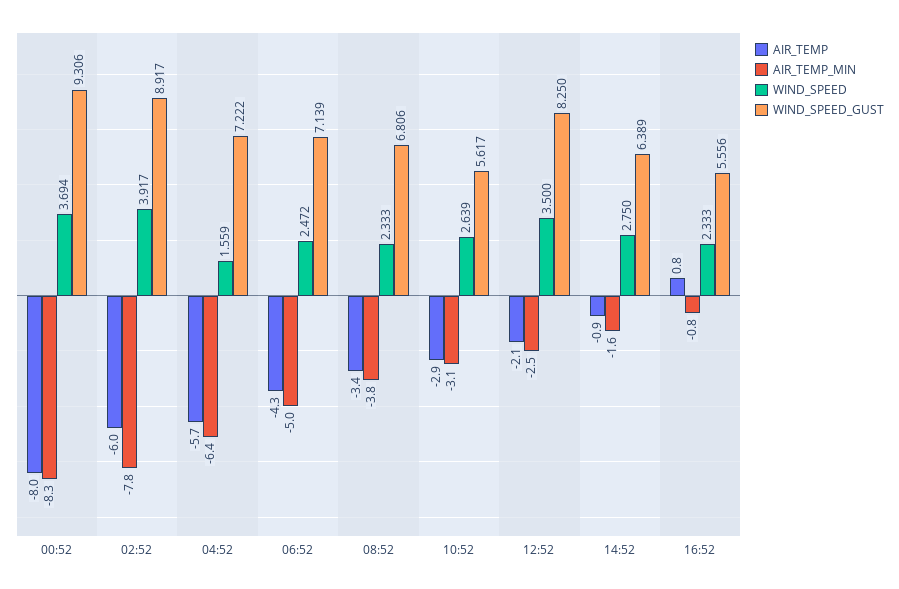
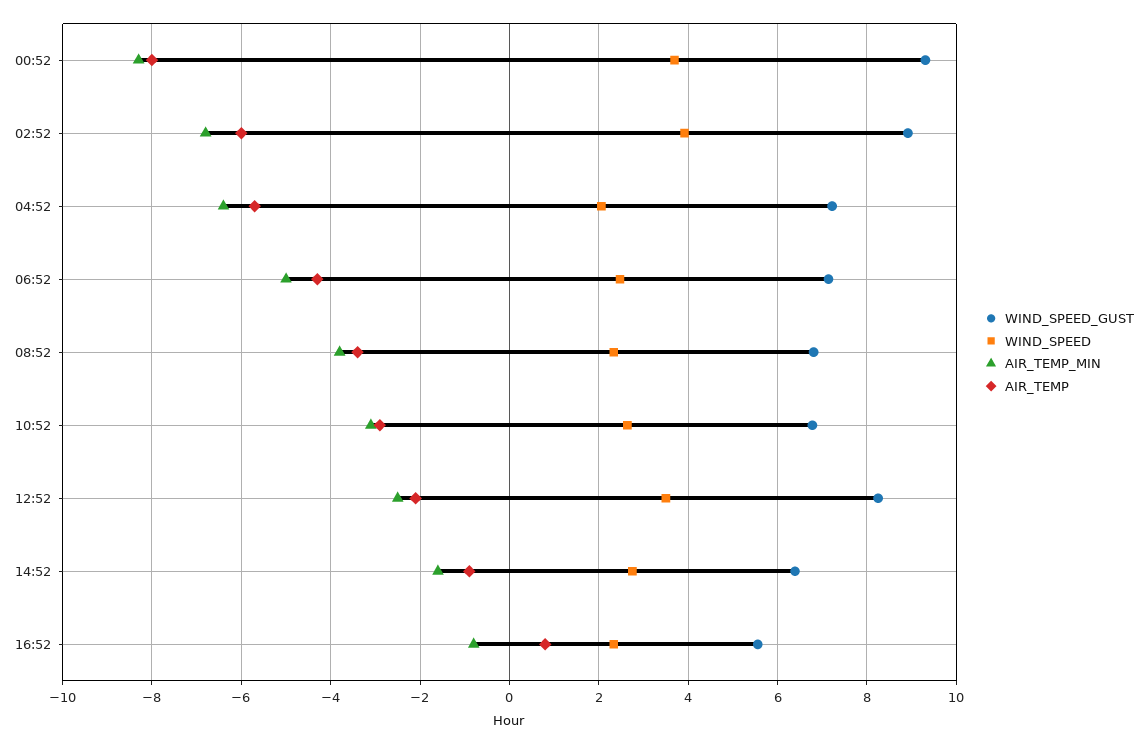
AIR_TEMP_MIN, 02:52: -7.8 -> -6.8
WIND_SPEED, 04:52: 1.559 -> 2
WIND_SPEED_GUST, 10:52: 5.617 -> 6.8

